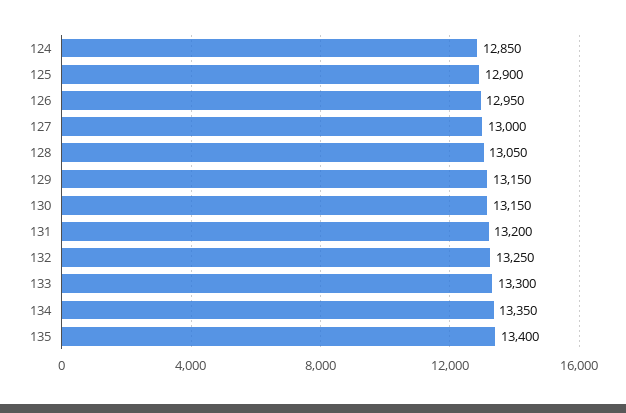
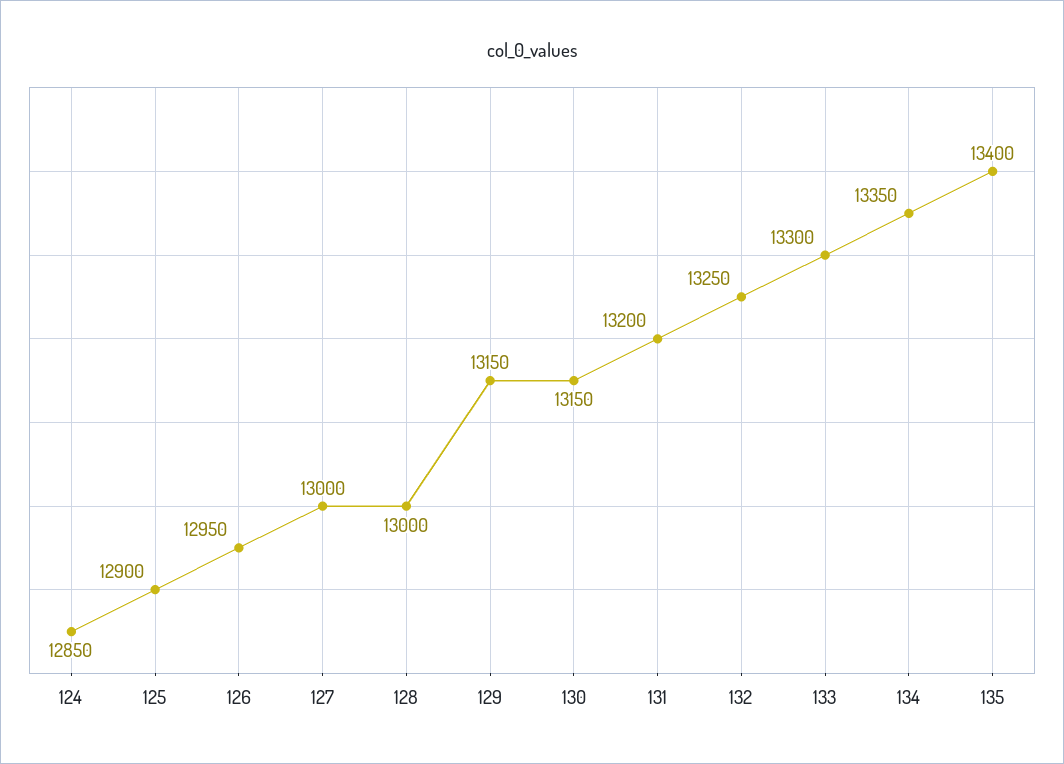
128: 13050 -> 13000

